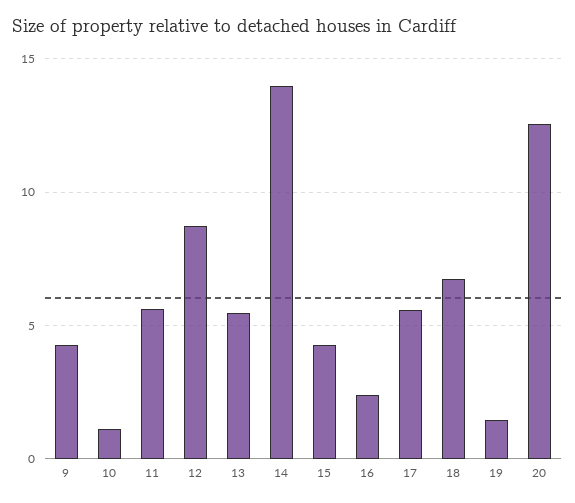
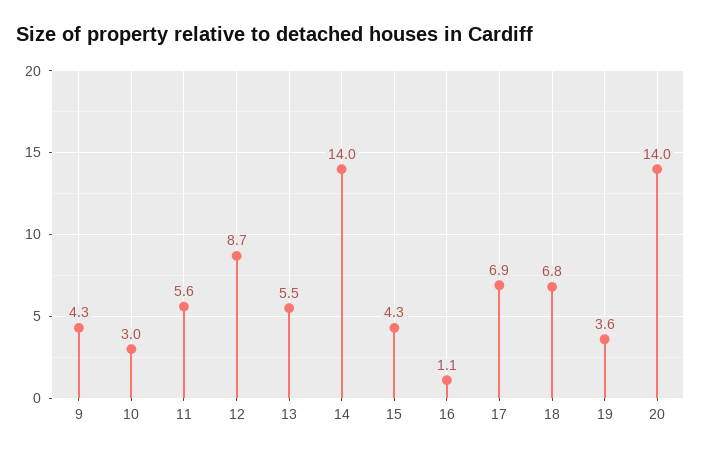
10: 1 -> 3
16: 2.5 -> 1.1
17: 5.5 -> 6.9
19: 1.5 -> 3.6
20: 12.5 -> 14

